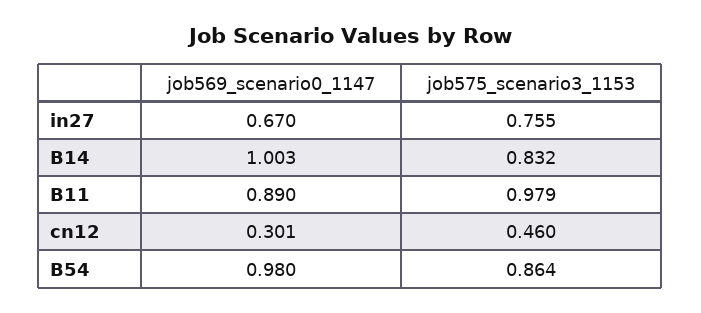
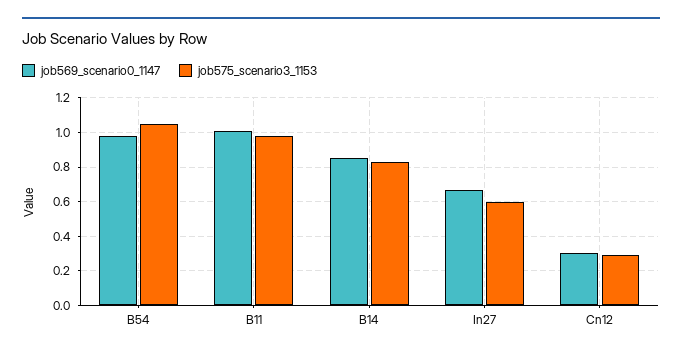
job575_scenario3_1153, in27: 0.755 -> 0.6
job569_scenario0_1147, B14: 1.003 -> 0.85
job569_scenario0_1147, B11: 0.89 -> 1
job575_scenario3_1153, cn12: 0.46 -> 0.3
job575_scenario3_1153, B54: 0.864 -> 1.05

